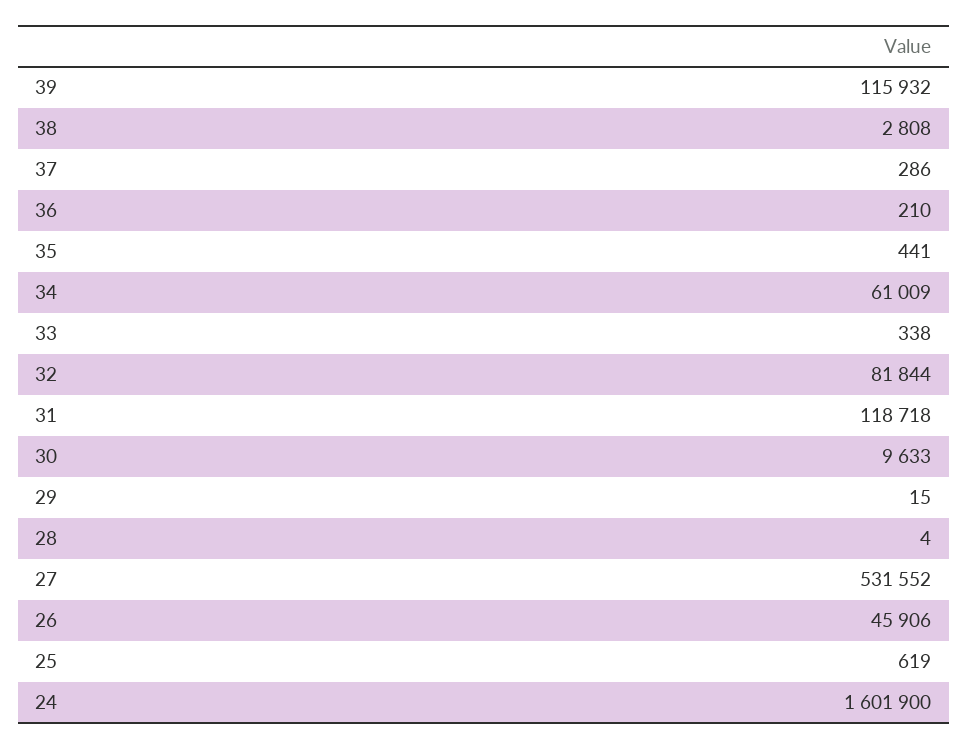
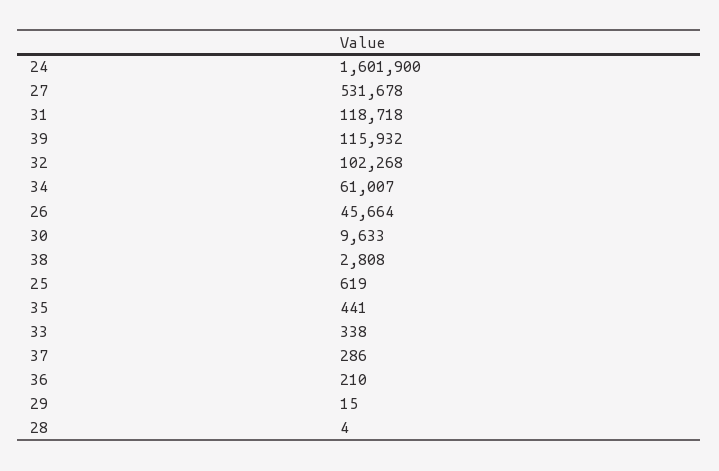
34: 61009 -> 61007
32: 81844 -> 102268
27: 531552 -> 531678
26: 45906 -> 45664

